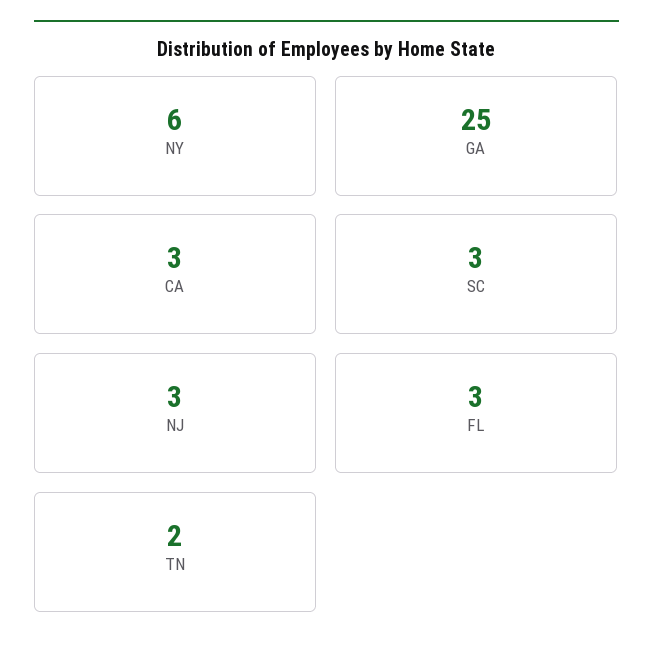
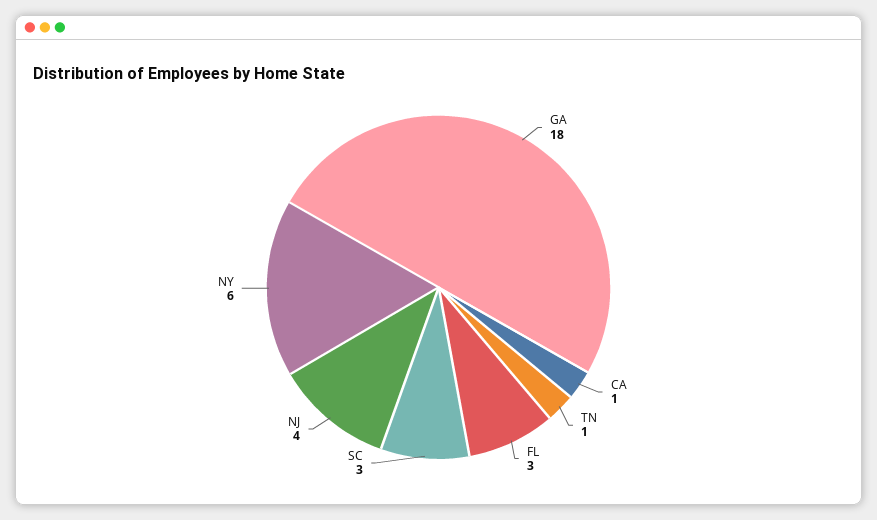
GA: 25 -> 18
CA: 3 -> 1
NJ: 3 -> 4
TN: 2 -> 1

